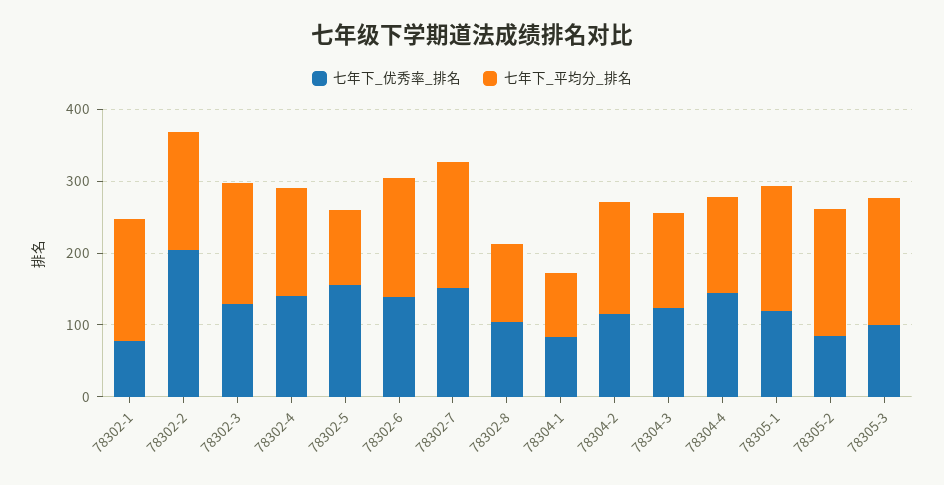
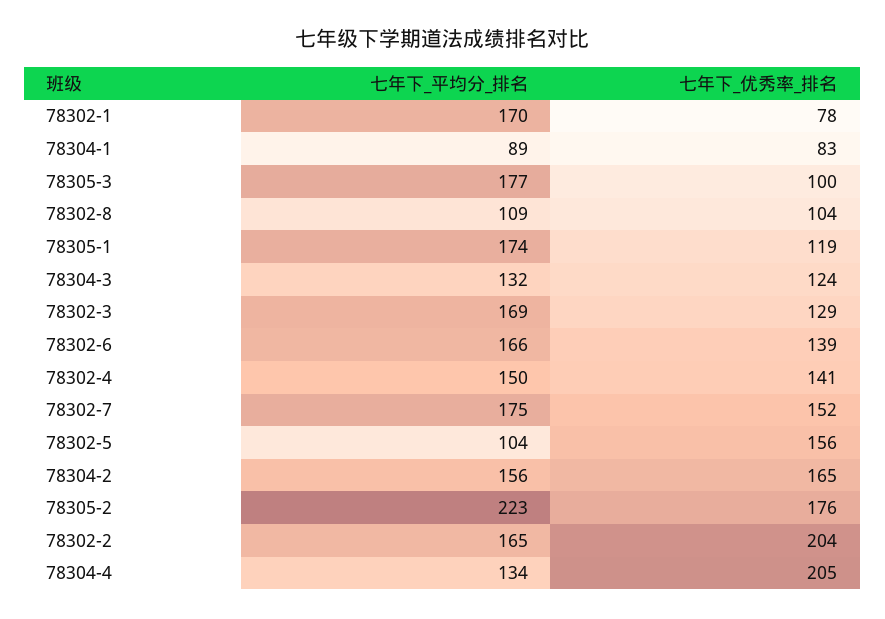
七年下_优秀率_排名, 78304-2: 120 -> 165
七年下_优秀率_排名, 78304-4: 140 -> 205
七年下_优秀率_排名, 78305-2: 80 -> 176
七年下_平均分_排名, 78305-2: 180 -> 223

